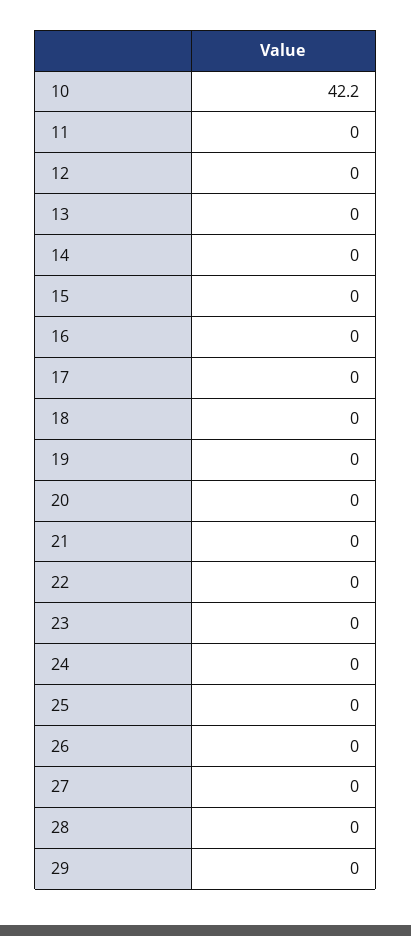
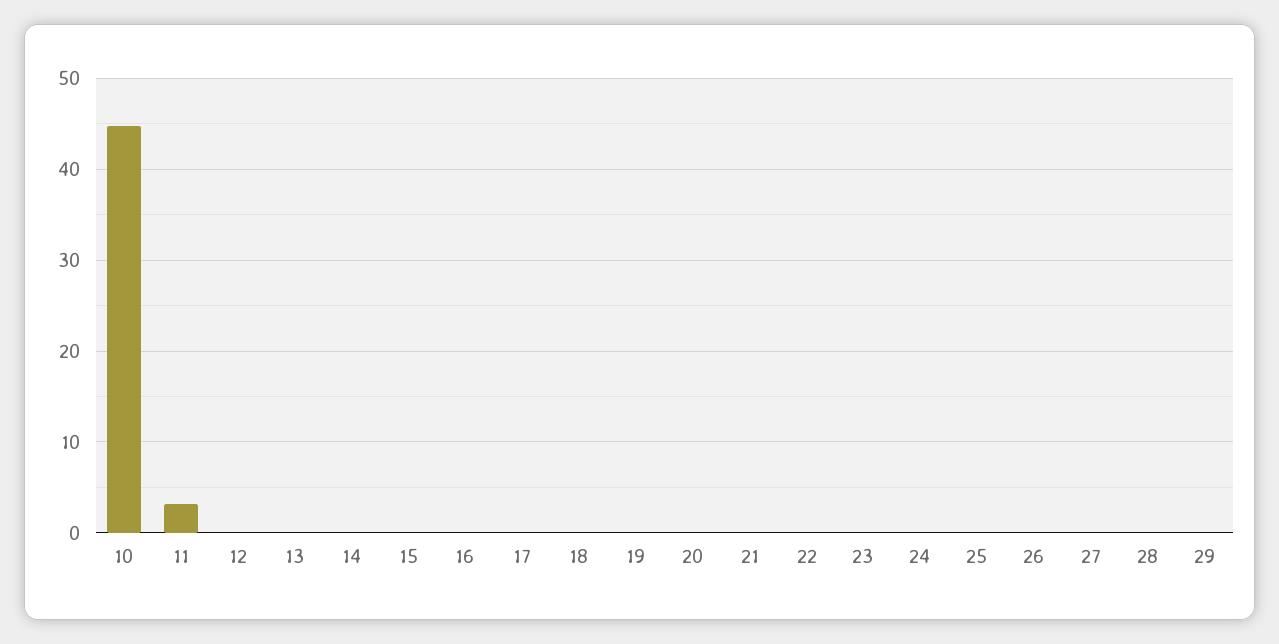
10: 42.2 -> 45
11: 0 -> 3

